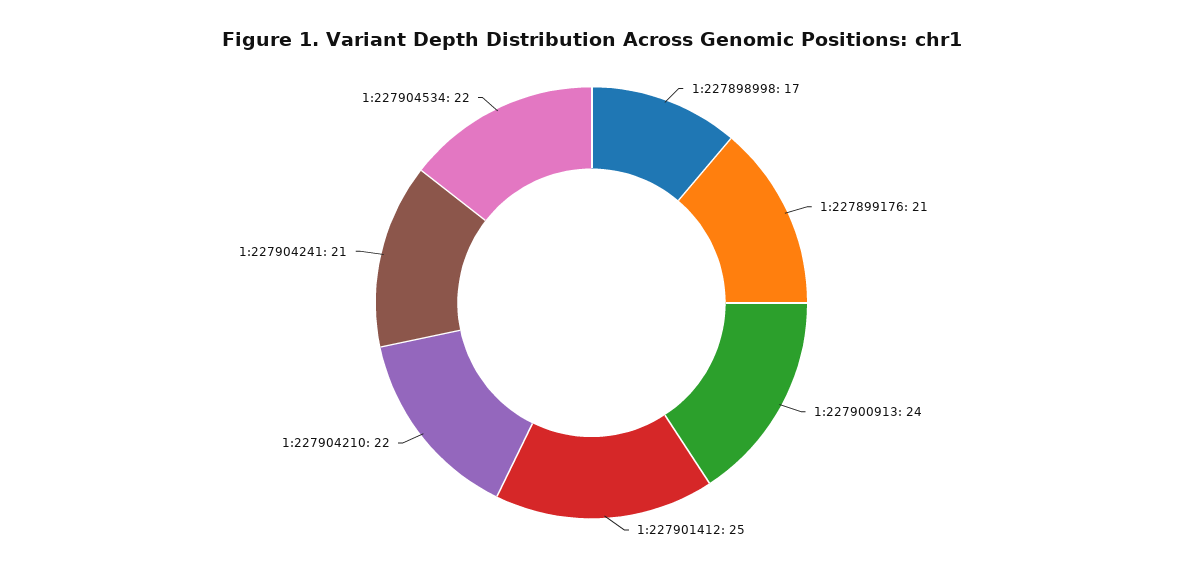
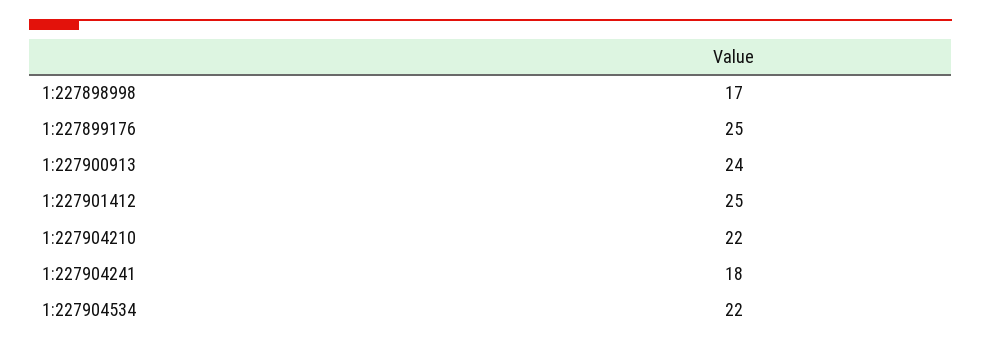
1:227899176: 21 -> 25
1:227904241: 21 -> 18

